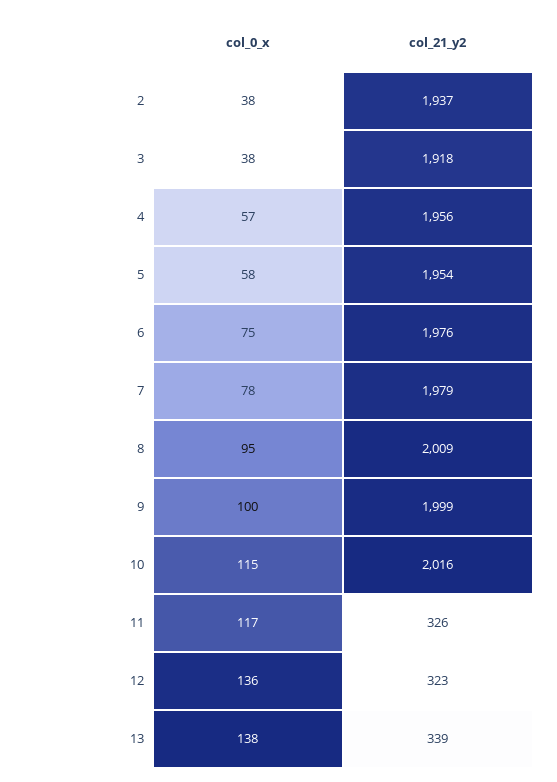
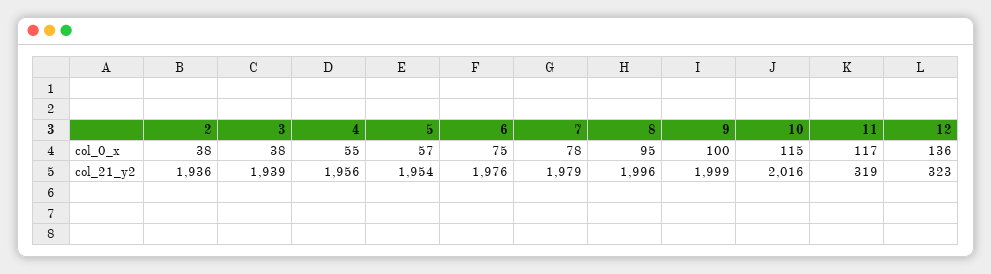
col_21_y2, 2: 1937 -> 1936
col_21_y2, 3: 1918 -> 1939
col_0_x, 4: 57 -> 55
col_0_x, 5: 58 -> 57
col_21_y2, 8: 2009 -> 1996
col_21_y2, 11: 326 -> 319
col_0_x, 13: 138 -> none
col_21_y2, 13: 339 -> none

